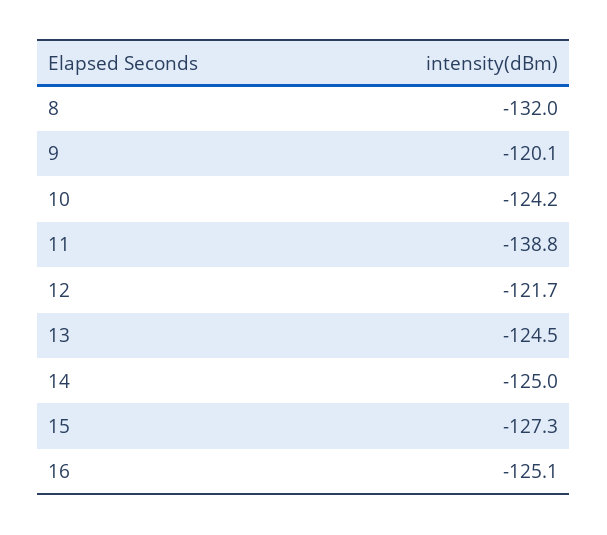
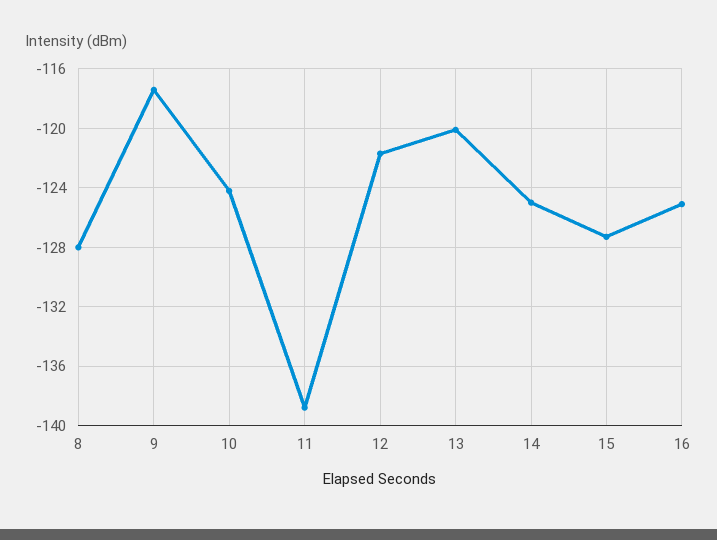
8: -132 -> -128
9: -120.1 -> -117.5
13: -124.5 -> -120

